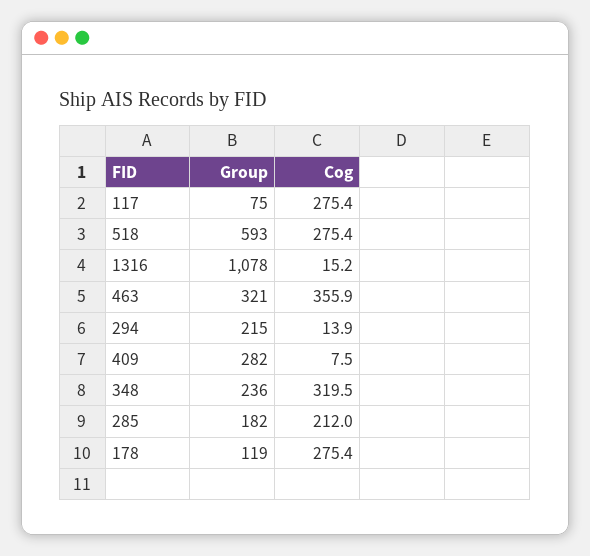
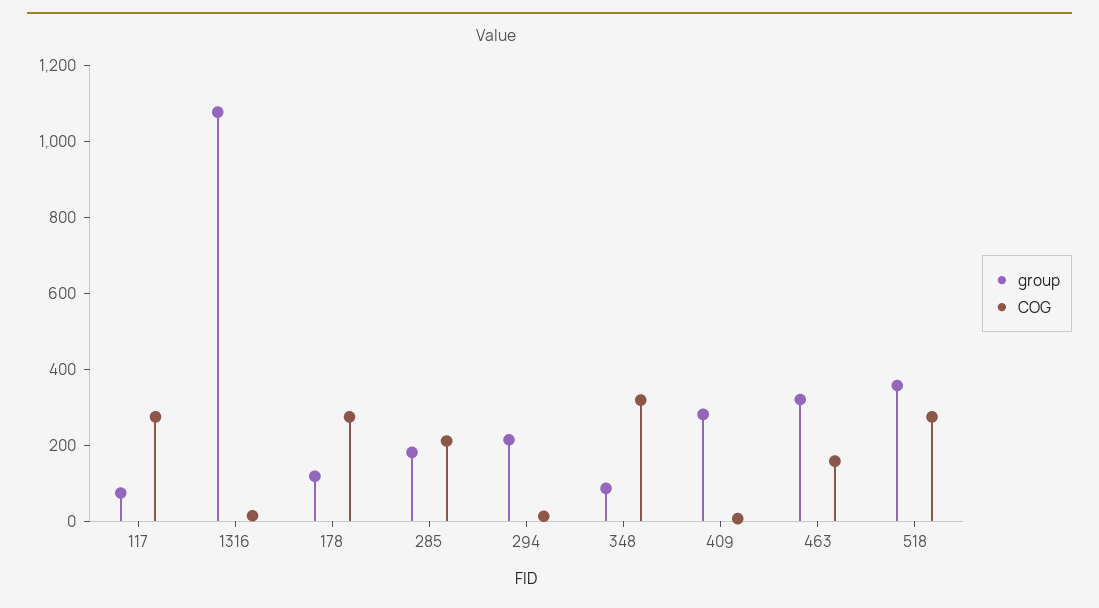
Group, 518: 593 -> 350
Cog, 463: 355.9 -> 150
Group, 348: 236 -> 100

